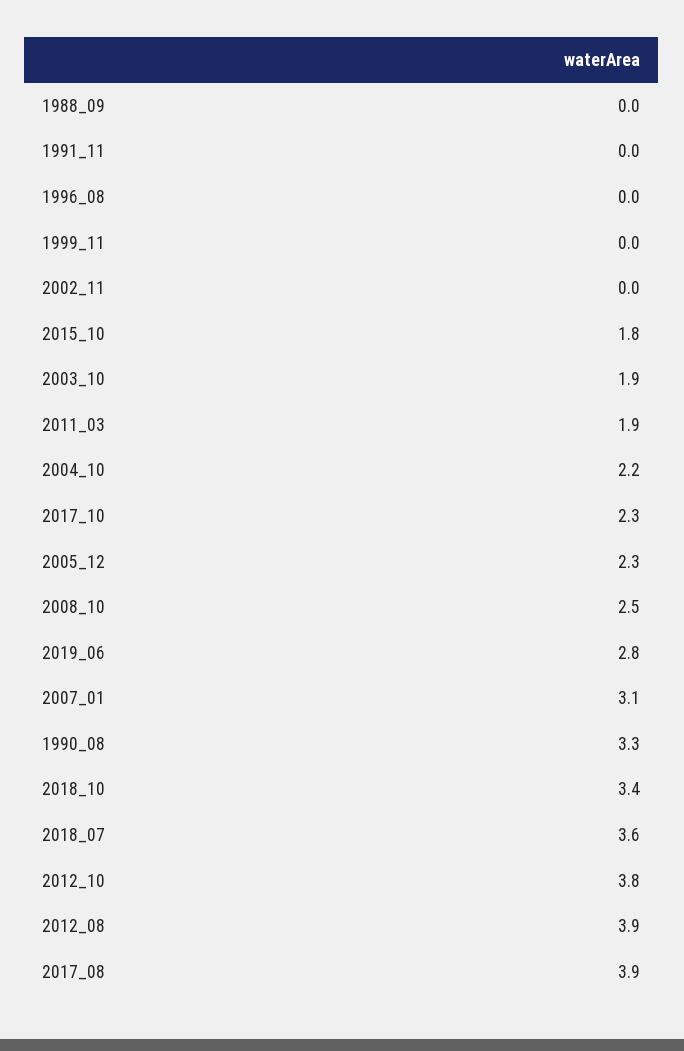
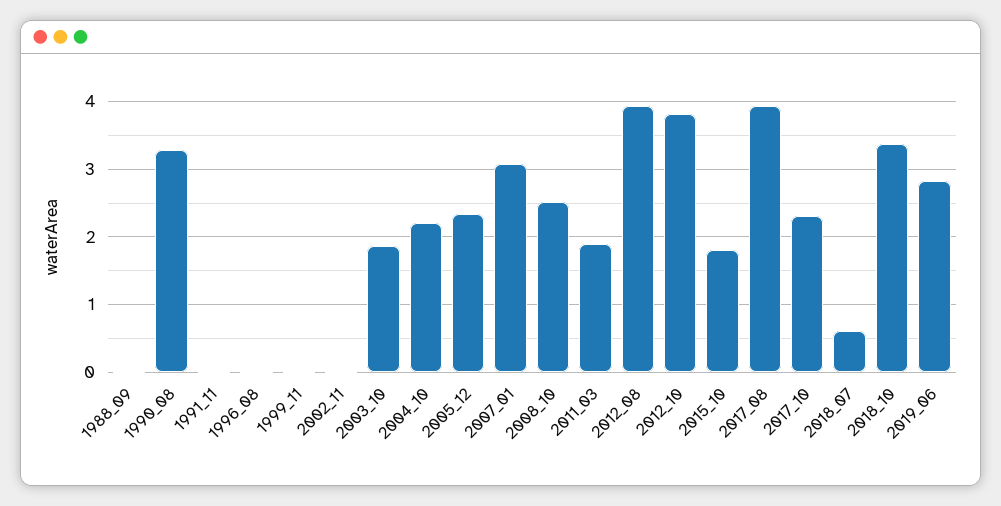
2018_07: 3.6 -> 0.6

